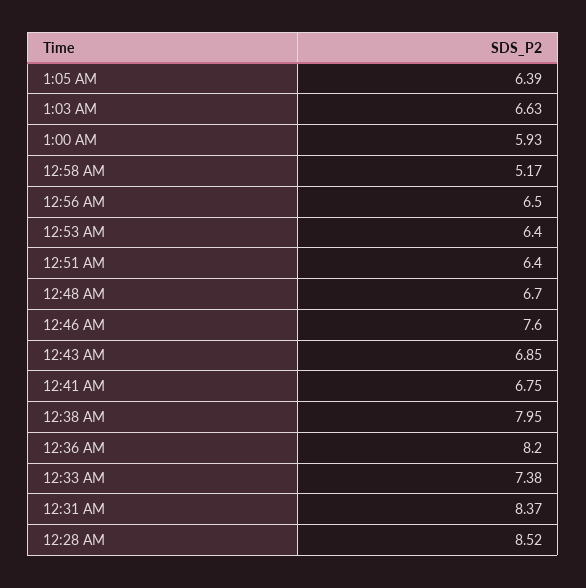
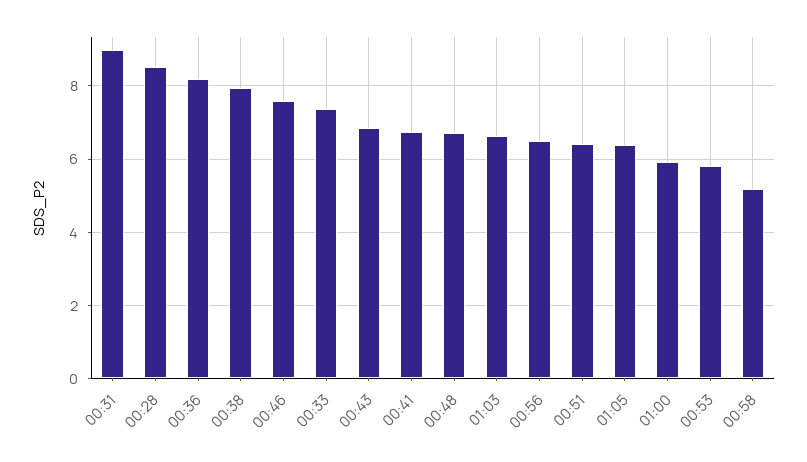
12:53 AM: 6.4 -> 5.8
12:31 AM: 8.37 -> 9

